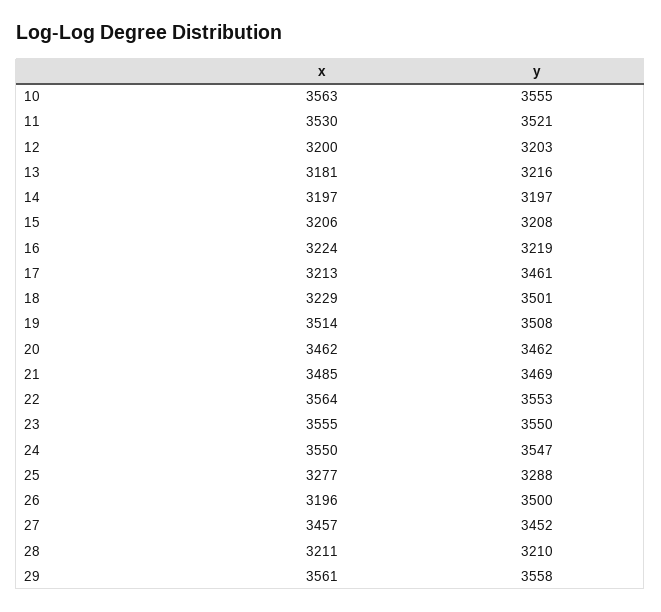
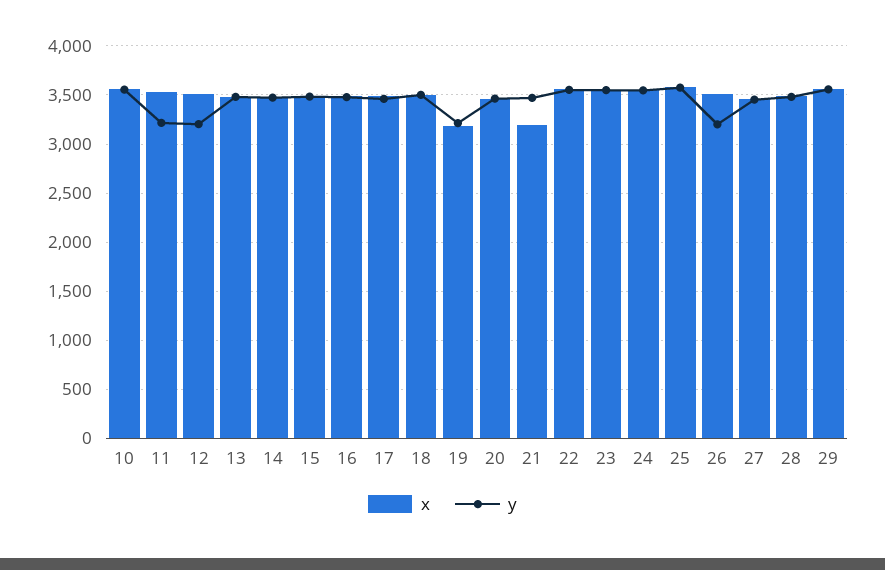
y, 11: 3521 -> 3200
x, 12: 3200 -> 3500
x, 13: 3181 -> 3500
y, 13: 3216 -> 3500
x, 14: 3197 -> 3500
y, 14: 3197 -> 3500
x, 15: 3206 -> 3500
y, 15: 3208 -> 3500
x, 16: 3224 -> 3500
y, 16: 3219 -> 3500
x, 17: 3213 -> 3500
x, 18: 3229 -> 3500
x, 19: 3514 -> 3200
y, 19: 3508 -> 3200
x, 21: 3485 -> 3200
x, 25: 3277 -> 3600
y, 25: 3288 -> 3600
x, 26: 3196 -> 3500
y, 26: 3500 -> 3200
x, 28: 3211 -> 3500
y, 28: 3210 -> 3500

